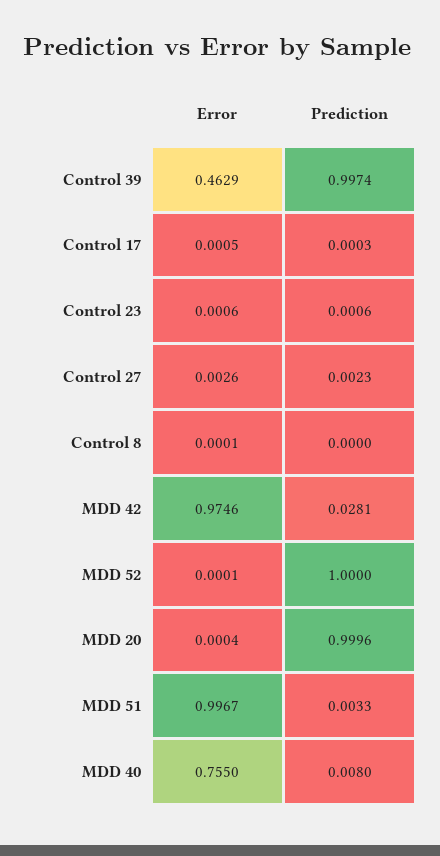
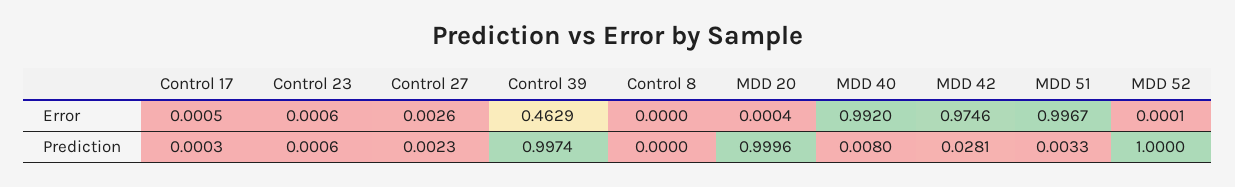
Error, Control 8: 0.0001 -> 0
Error, MDD 40: 0.755 -> 0.992

